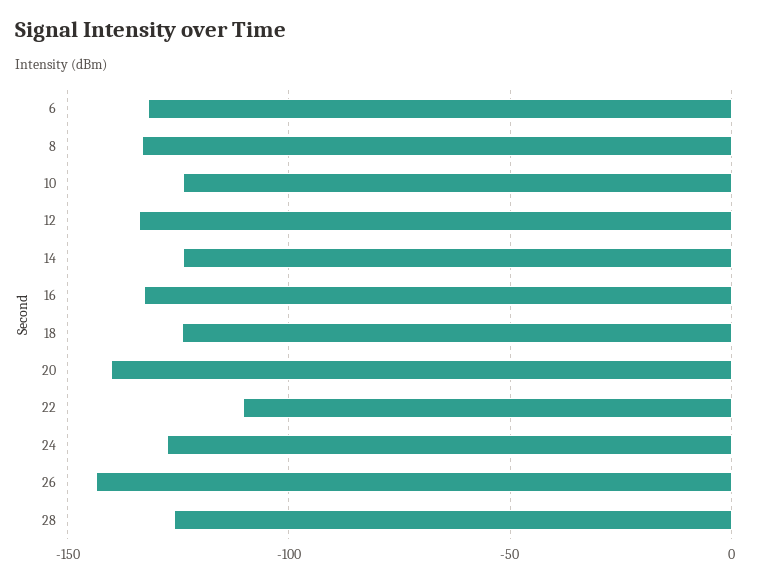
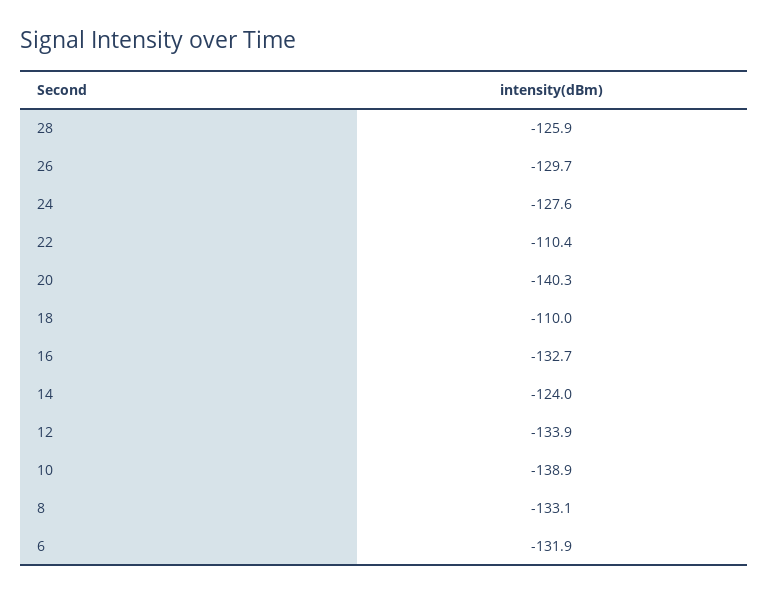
10: -125 -> -138.9
18: -125 -> -110
26: -145 -> -129.7

